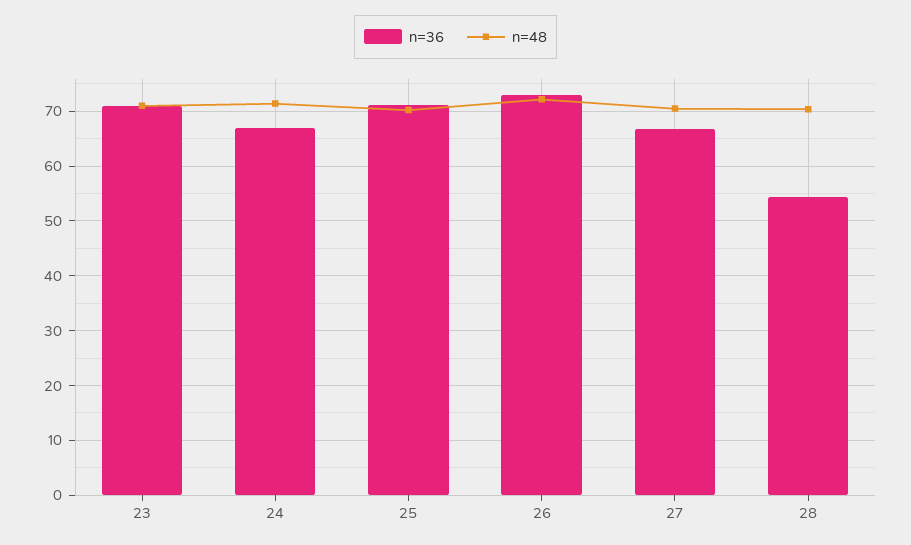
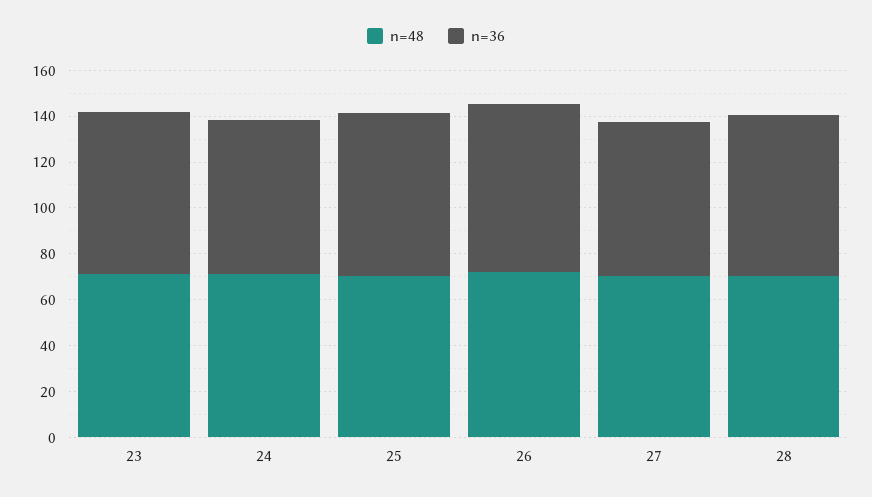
n=36, 28: 54 -> 70

